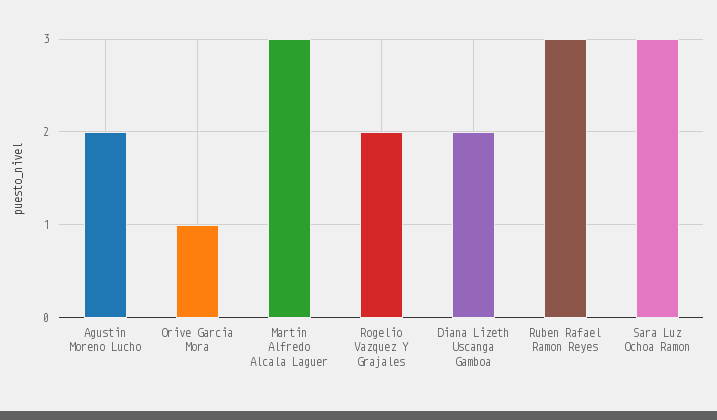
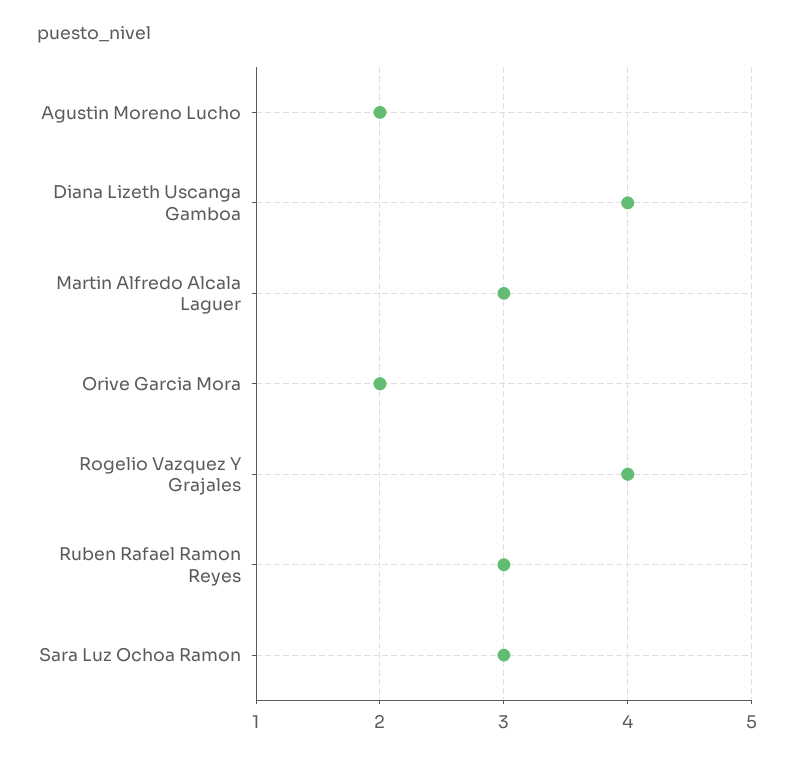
Orive Garcia Mora: 1 -> 2
Rogelio Vazquez Y Grajales: 2 -> 4
Diana Lizeth Uscanga Gamboa: 2 -> 4

